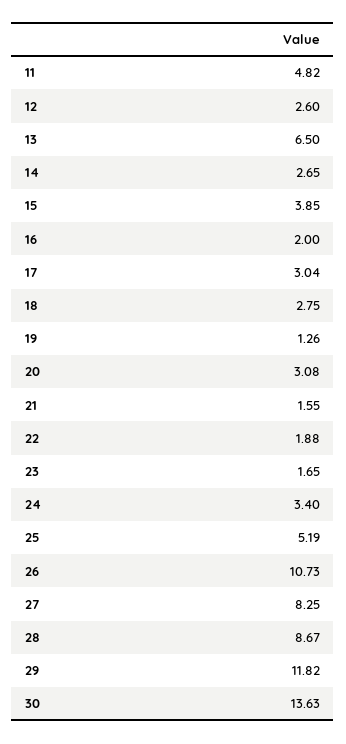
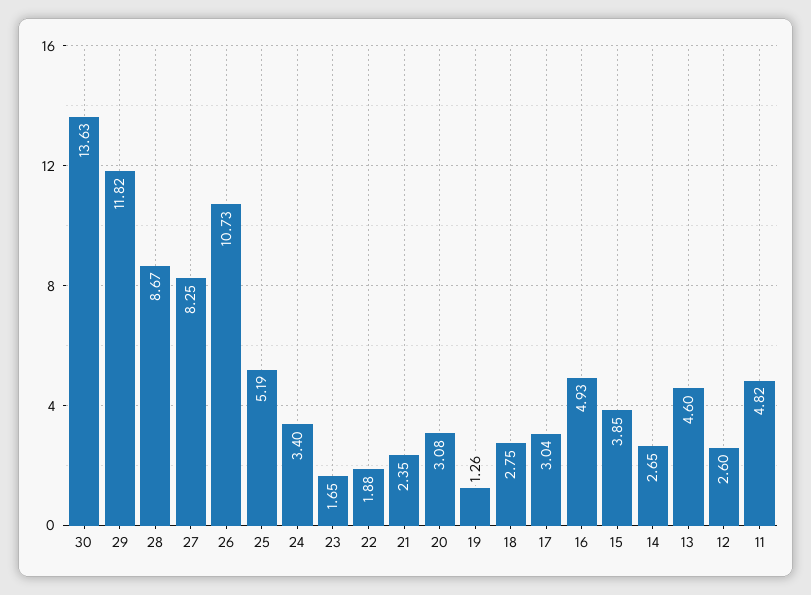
13: 6.5 -> 4.6
16: 2 -> 4.93
21: 1.55 -> 2.35

